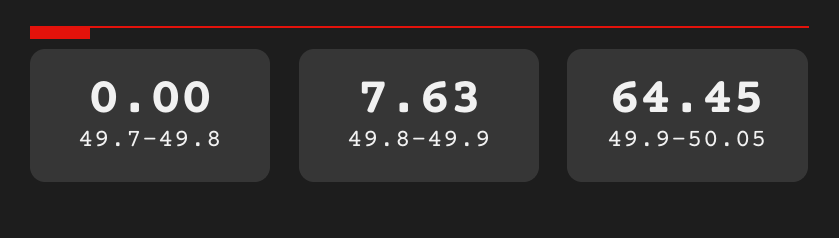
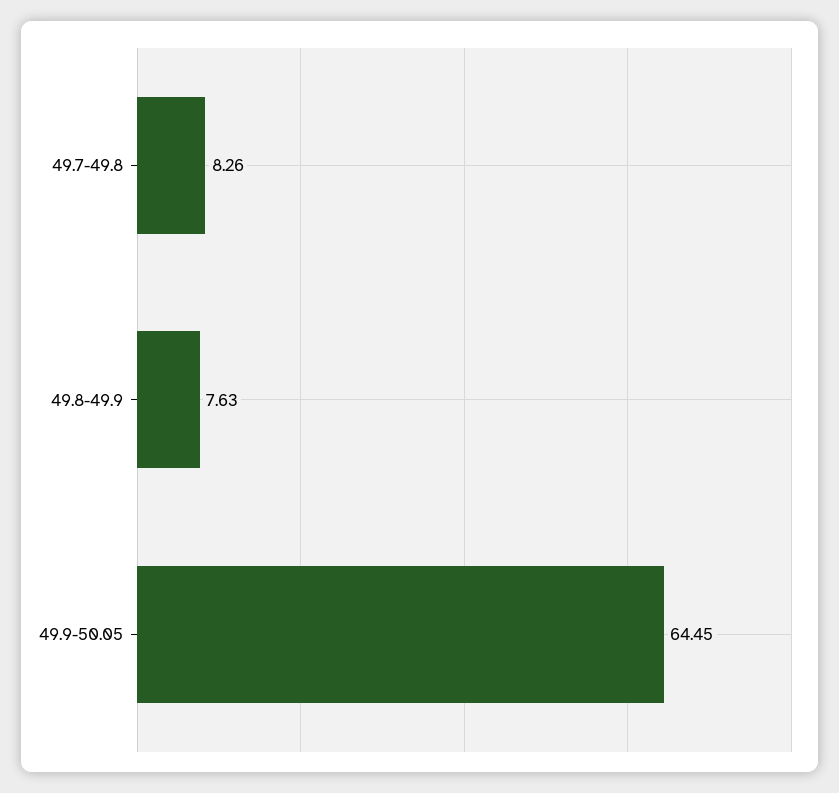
49.7-49.8: 0 -> 8.26

